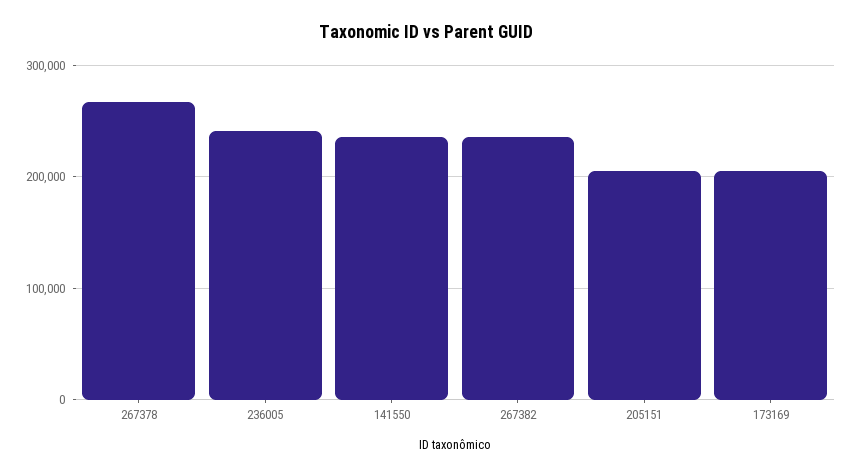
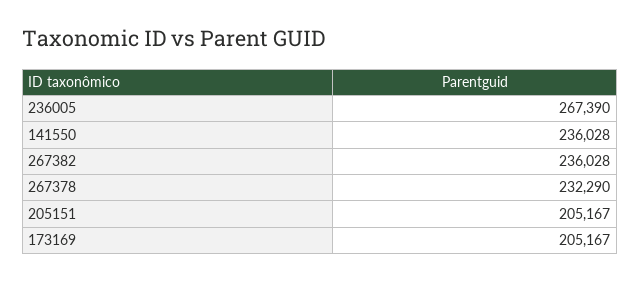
267378: 270000 -> 232290
236005: 240000 -> 267390

